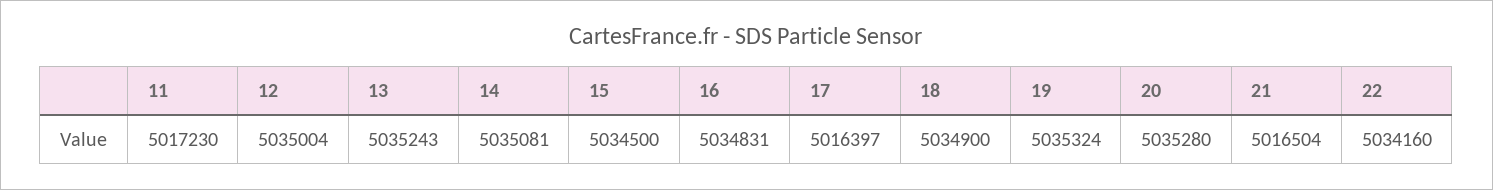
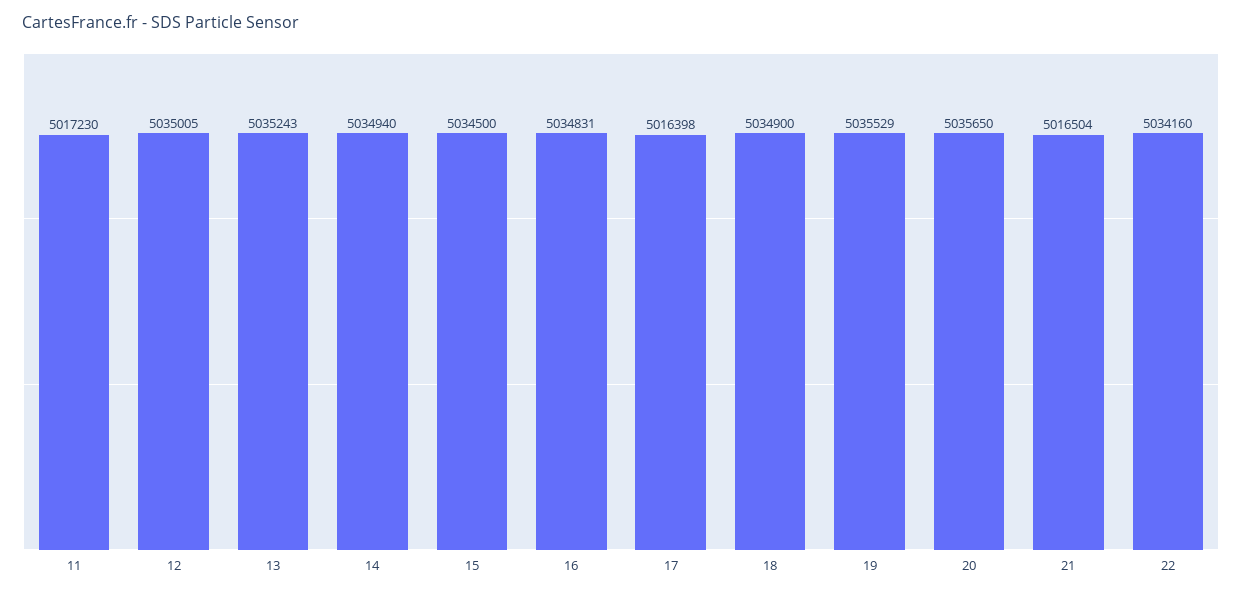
12: 5035004 -> 5035005
14: 5035081 -> 5034940
17: 5016397 -> 5016398
19: 5035324 -> 5035529
20: 5035280 -> 5035650

